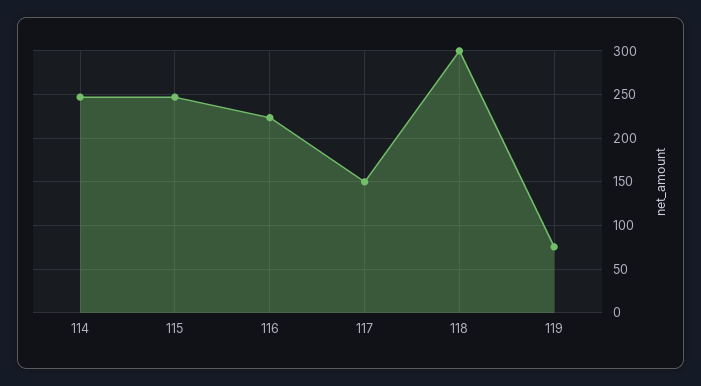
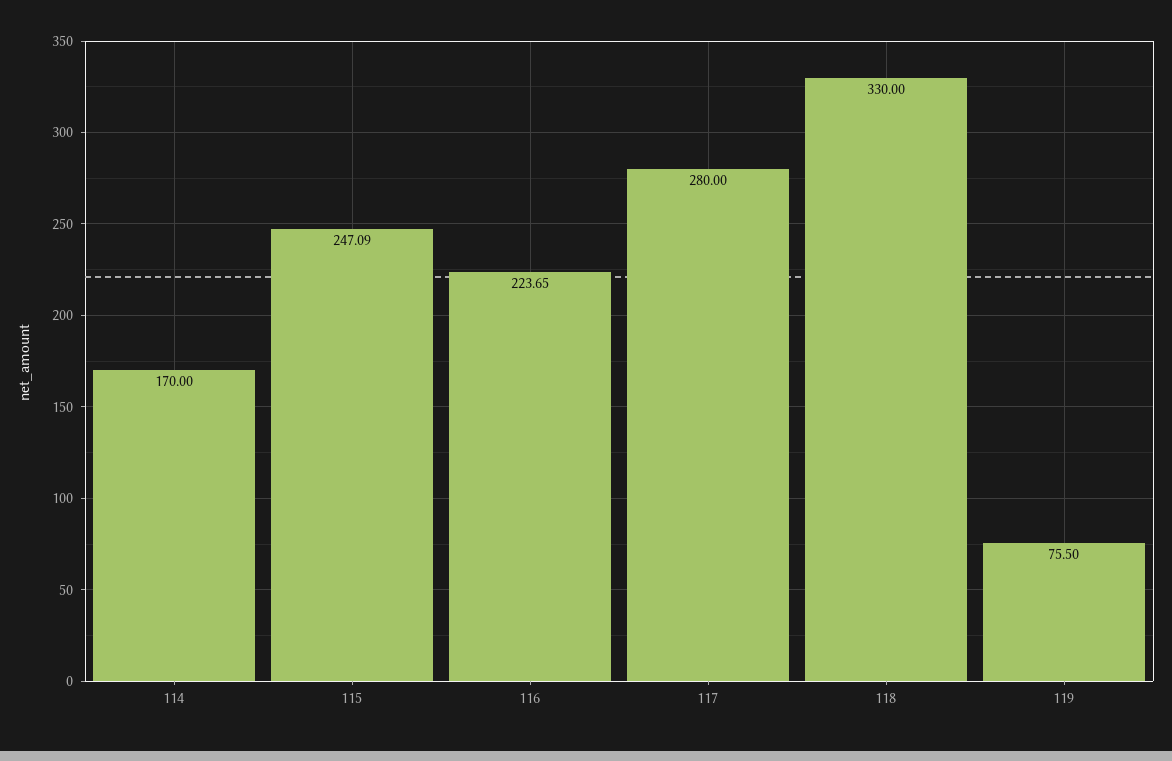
114: 250 -> 170
117: 150 -> 280
118: 300 -> 330

